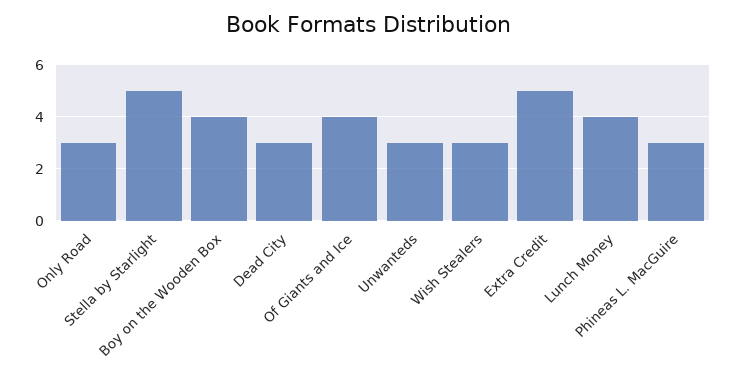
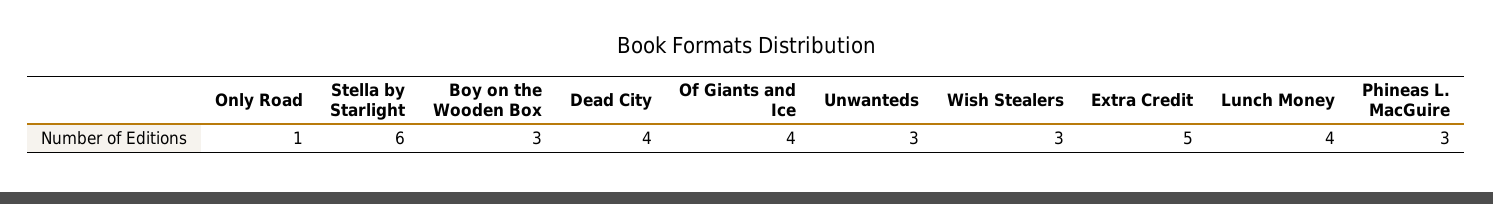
Only Road: 3 -> 1
Stella by Starlight: 5 -> 6
Boy on the Wooden Box: 4 -> 3
Dead City: 3 -> 4

